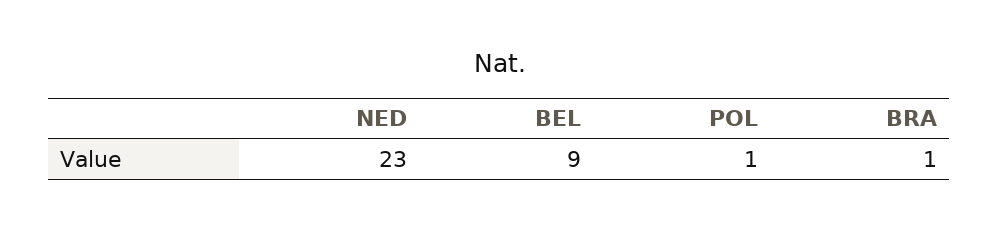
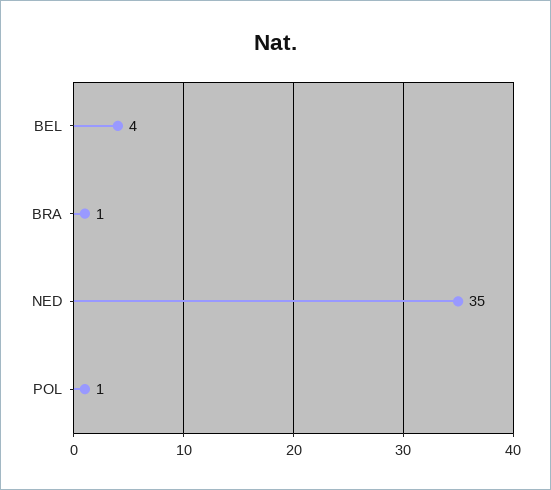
NED: 23 -> 35
BEL: 9 -> 4

